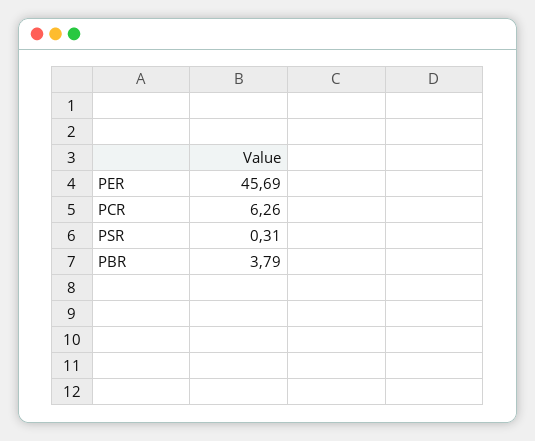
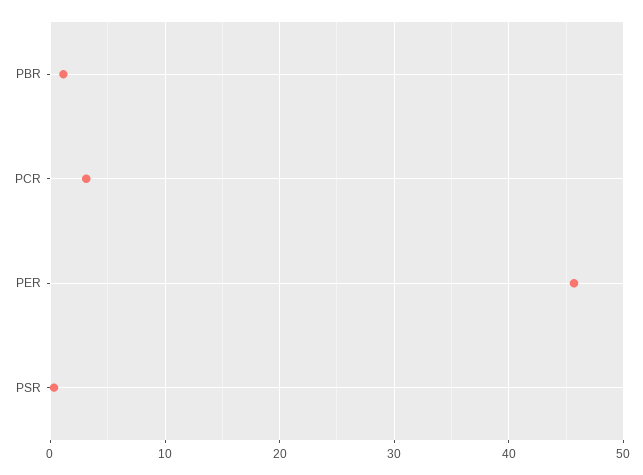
PCR: 6.26 -> 3
PBR: 3.79 -> 1

